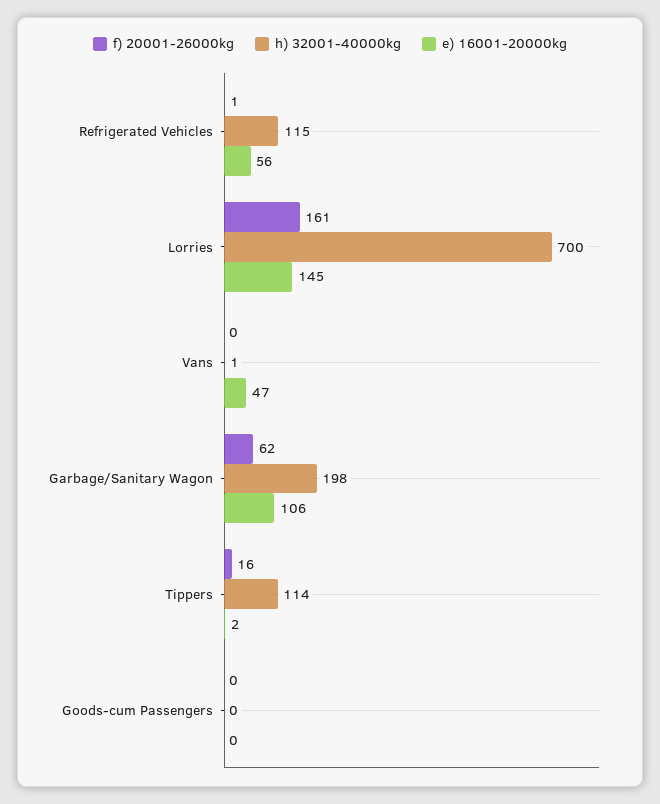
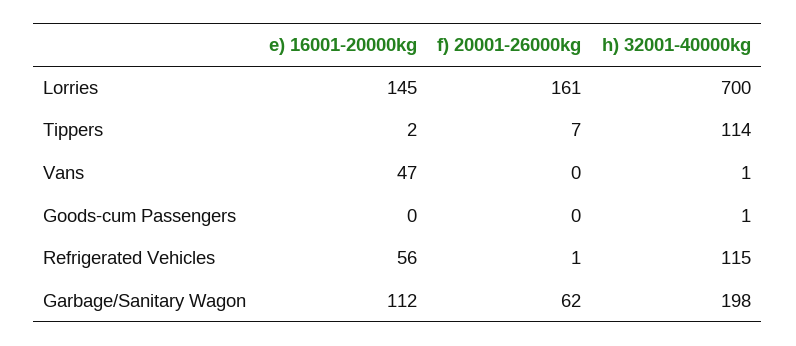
e) 16001-20000kg, Garbage/Sanitary Wagon: 106 -> 112
f) 20001-26000kg, Tippers: 16 -> 7
h) 32001-40000kg, Goods-cum Passengers: 0 -> 1

